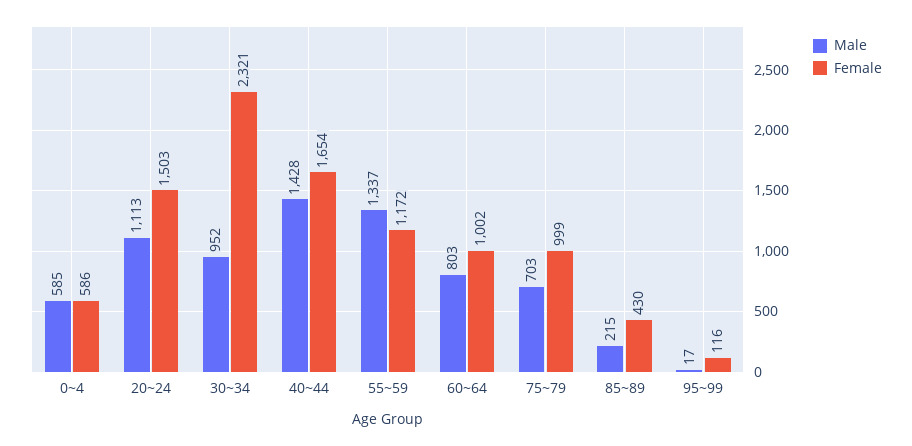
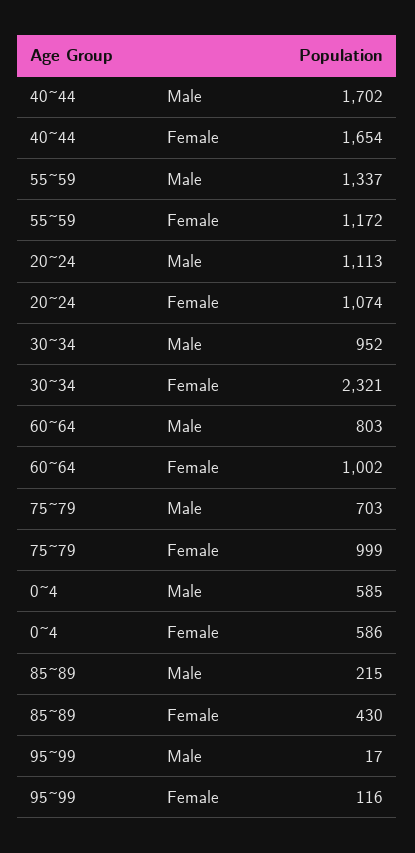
Female, 20~24: 1503 -> 1074
Male, 40~44: 1428 -> 1702

